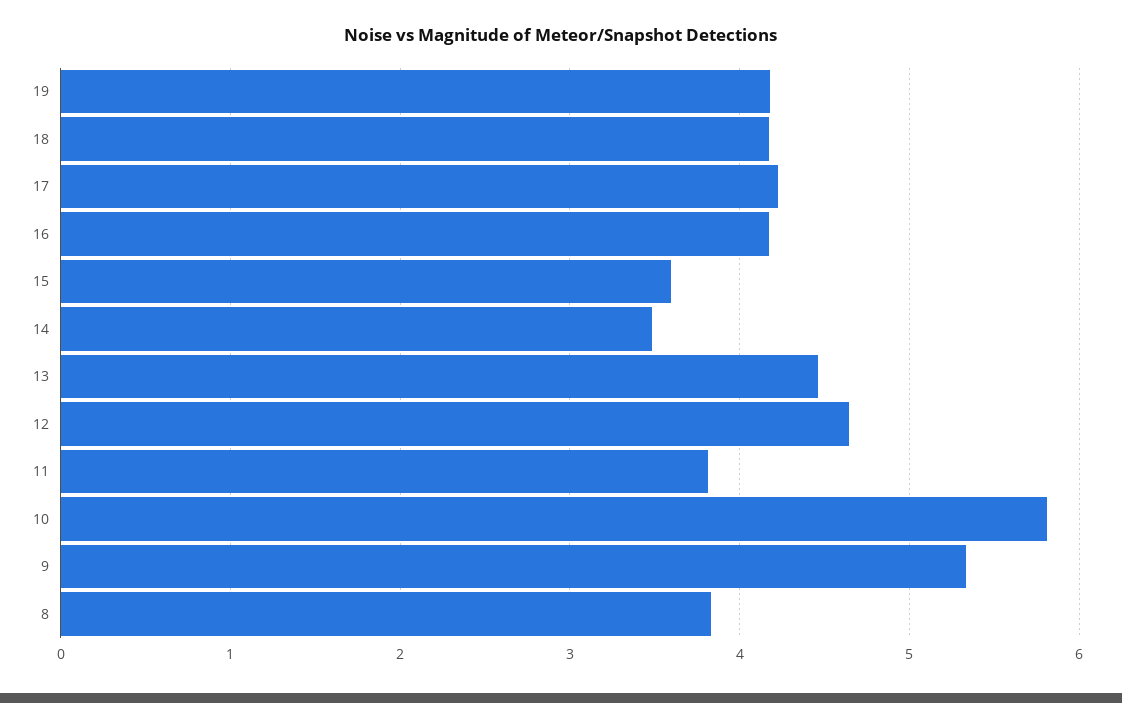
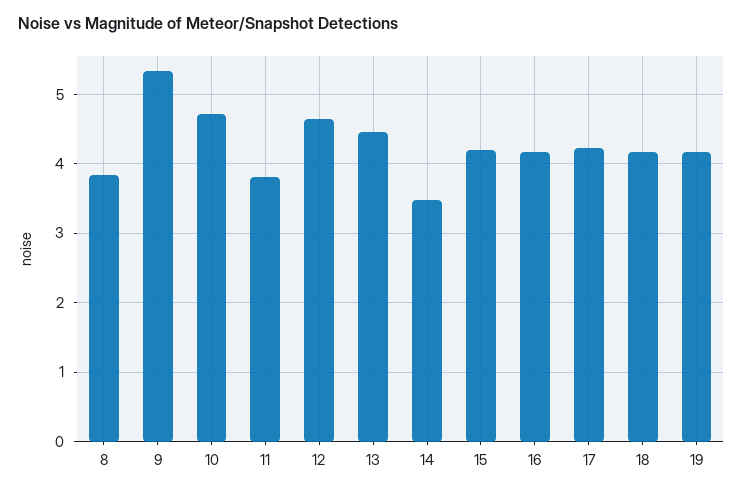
15: 3.6 -> 4.2
10: 5.8 -> 4.7

